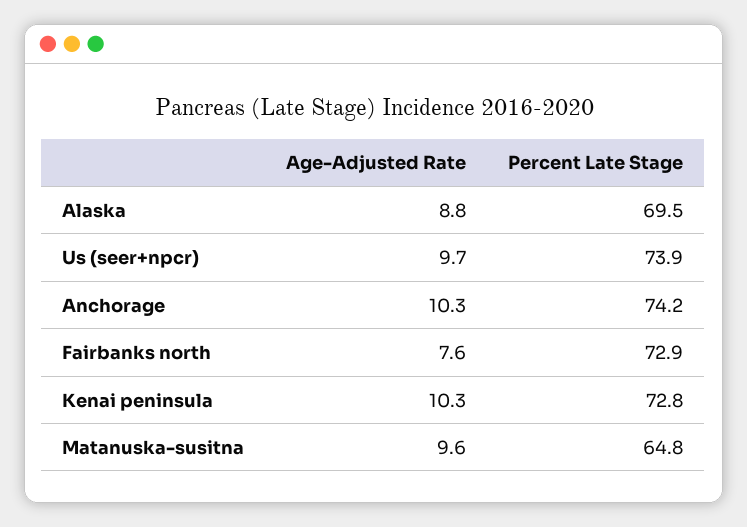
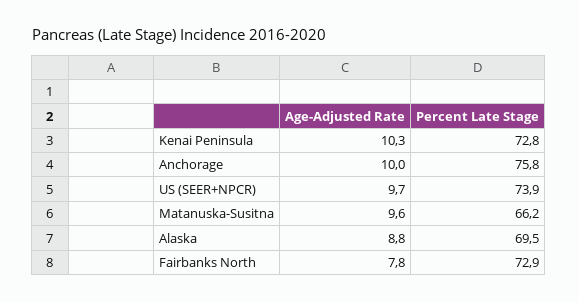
Age-Adjusted Rate, Anchorage: 10.3 -> 10
Percent Late Stage, Anchorage: 74.2 -> 75.8
Age-Adjusted Rate, Fairbanks north: 7.6 -> 7.8
Percent Late Stage, Matanuska-susitna: 64.8 -> 66.2

